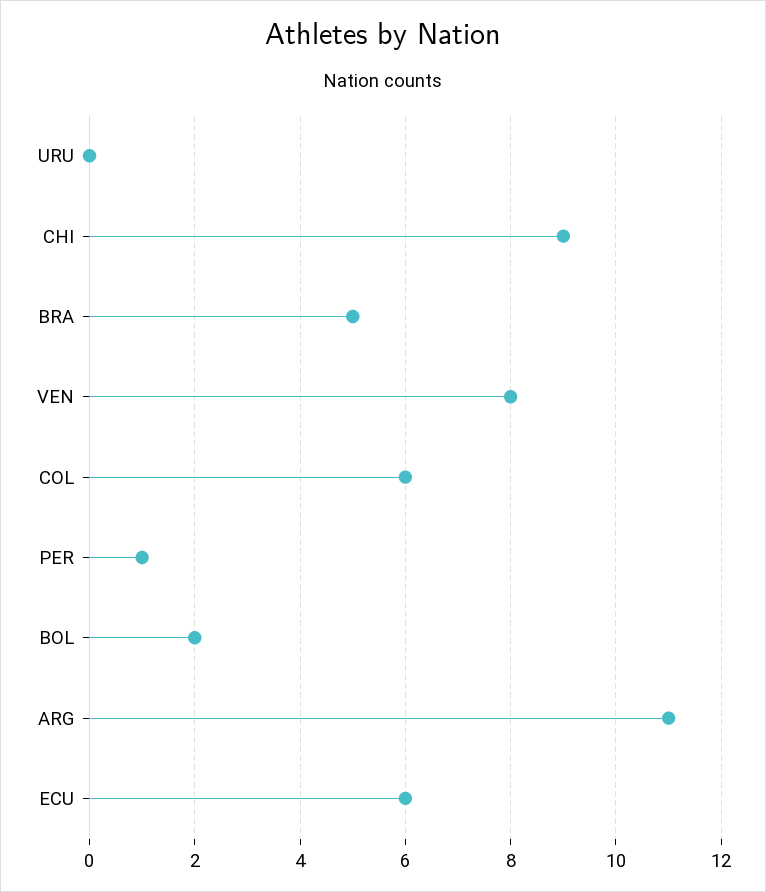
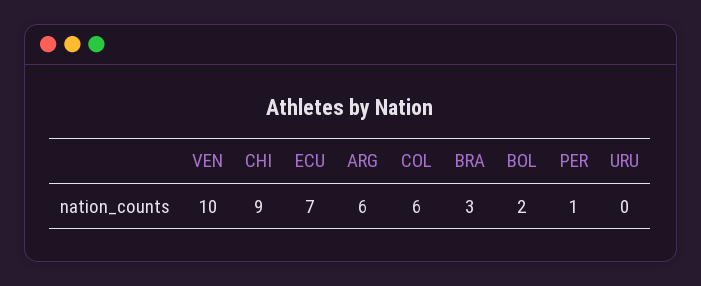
BRA: 5 -> 3
VEN: 8 -> 10
ARG: 11 -> 6
ECU: 6 -> 7

